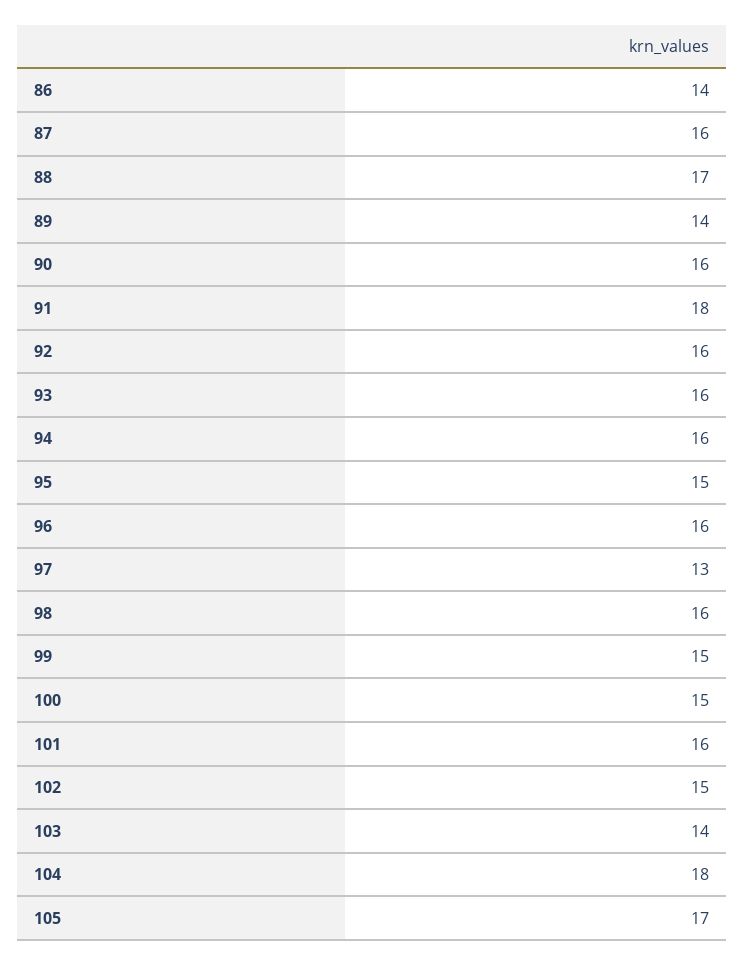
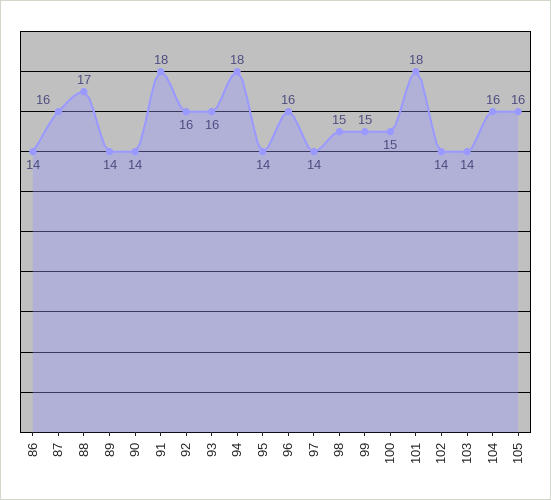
90: 16 -> 14
94: 16 -> 18
95: 15 -> 14
97: 13 -> 14
98: 16 -> 15
101: 16 -> 18
102: 15 -> 14
104: 18 -> 16
105: 17 -> 16

